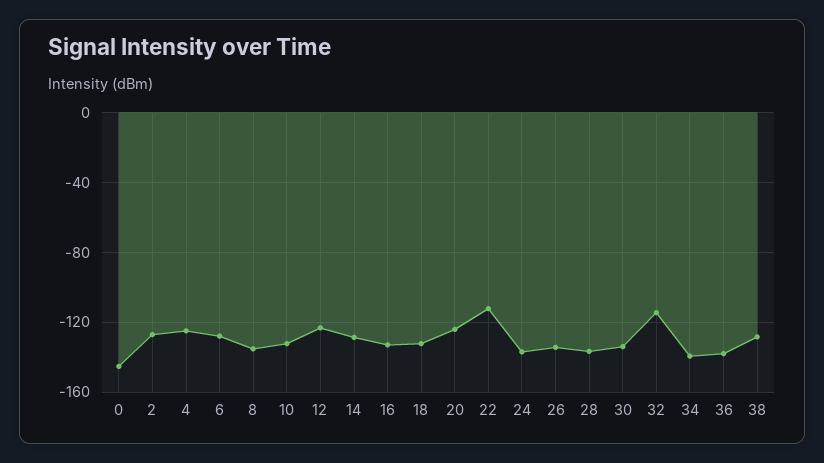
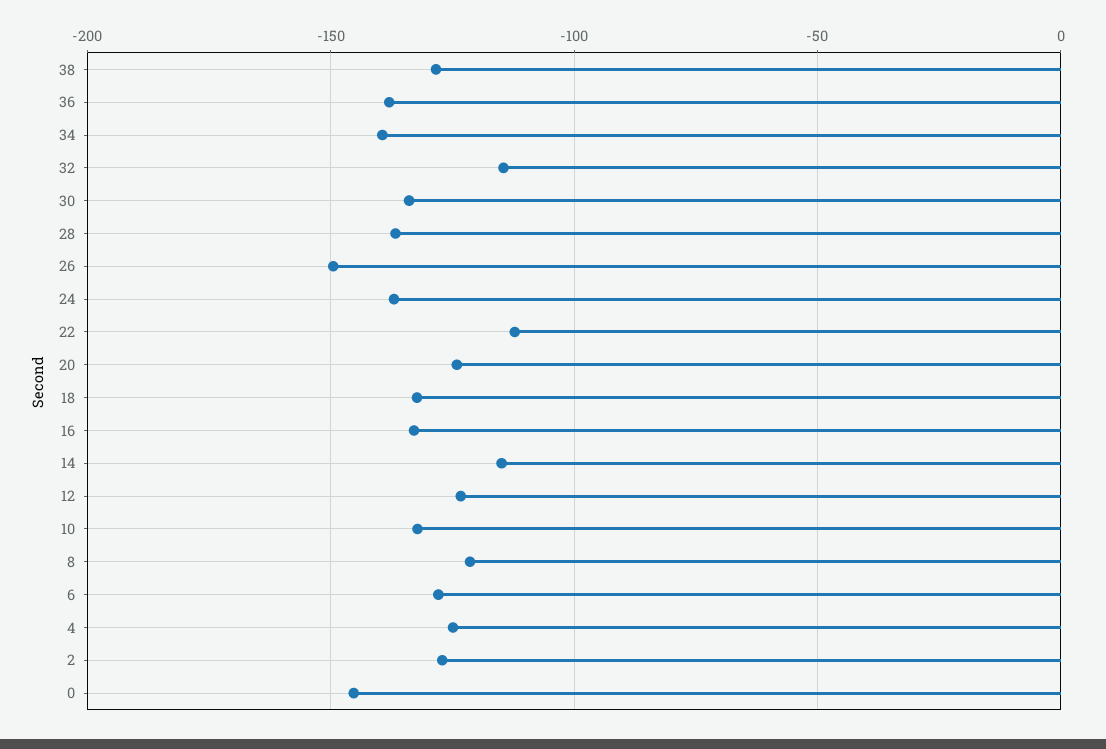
8: -135 -> -120
14: -130 -> -115
26: -135 -> -150

